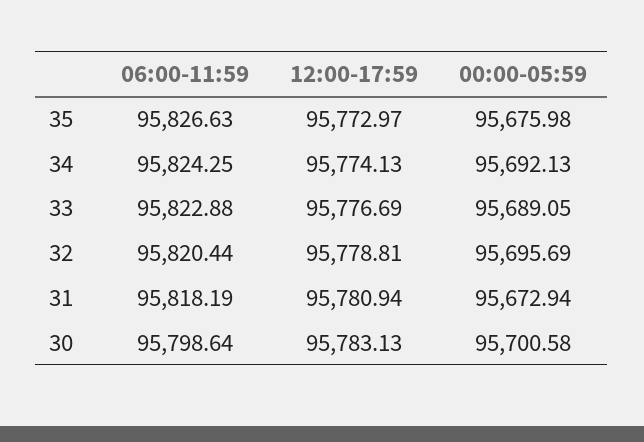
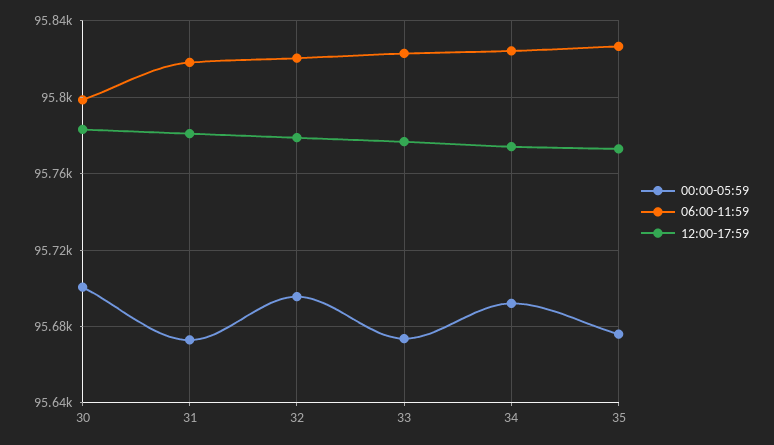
00:00-05:59, 33: 95689.05 -> 95675

